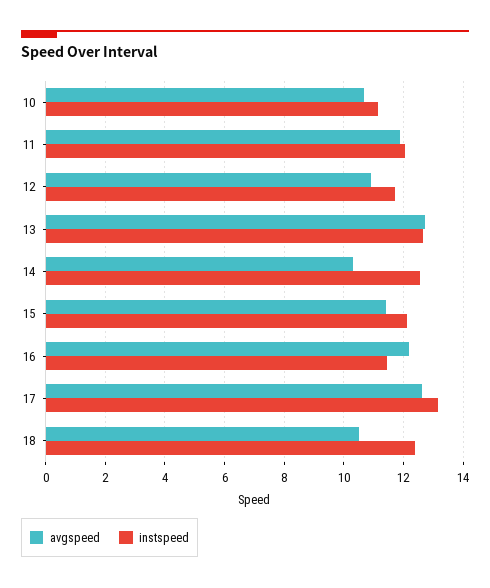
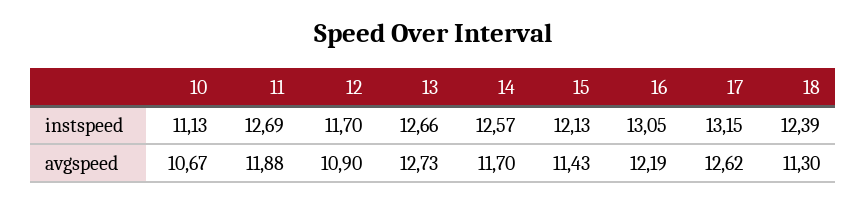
instspeed, 11: 12 -> 12.69
avgspeed, 14: 10.25 -> 11.7
instspeed, 16: 11.5 -> 13.05
avgspeed, 18: 10.5 -> 11.3

